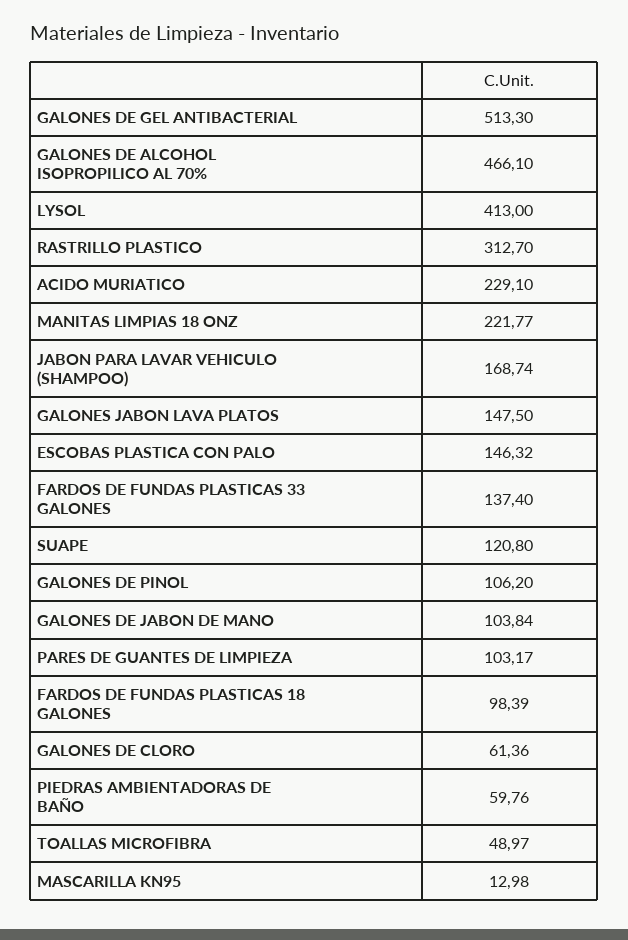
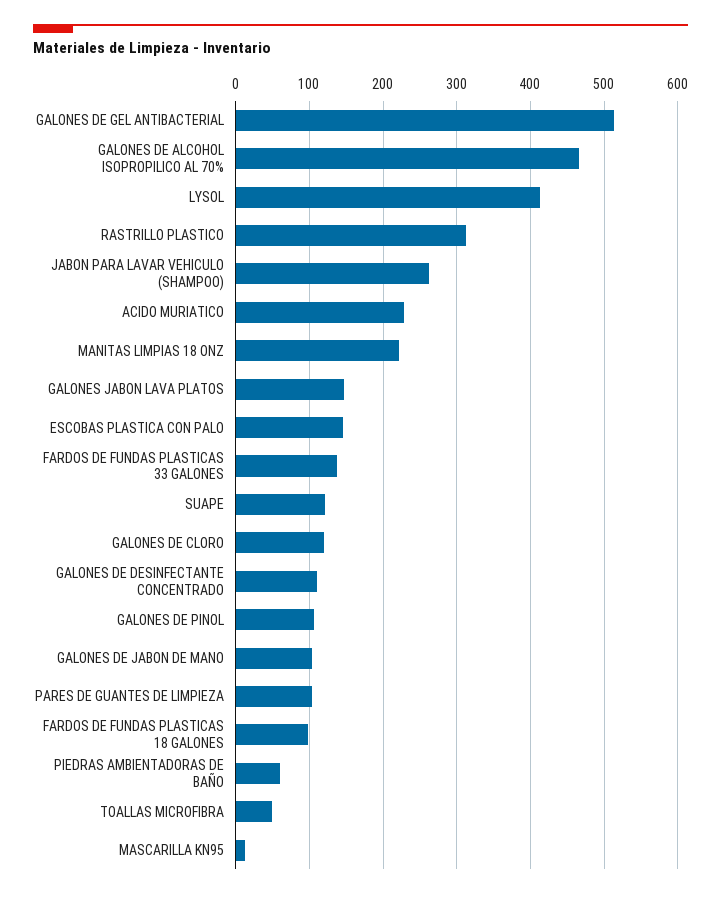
JABON PARA LAVAR VEHICULO (SHAMPOO): 168.74 -> 260
GALONES DE CLORO: 61.36 -> 120
GALONES DE DESINFECTANTE CONCENTRADO: none -> 110

